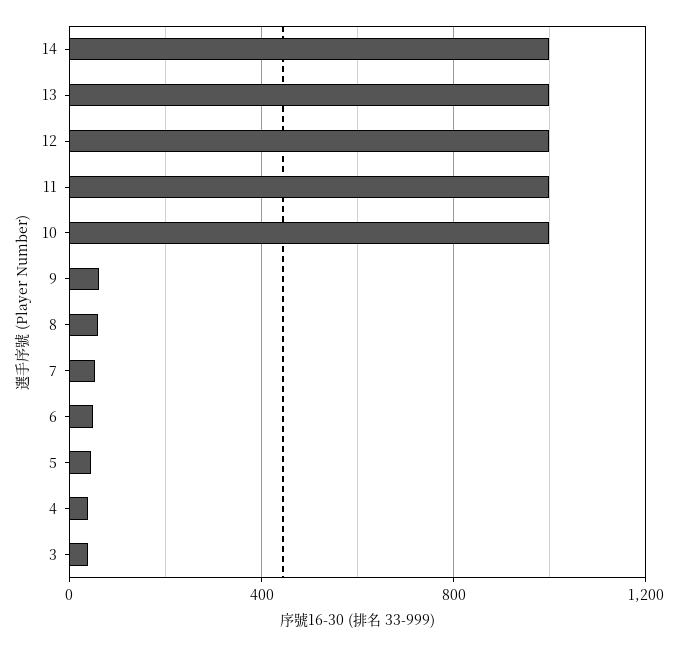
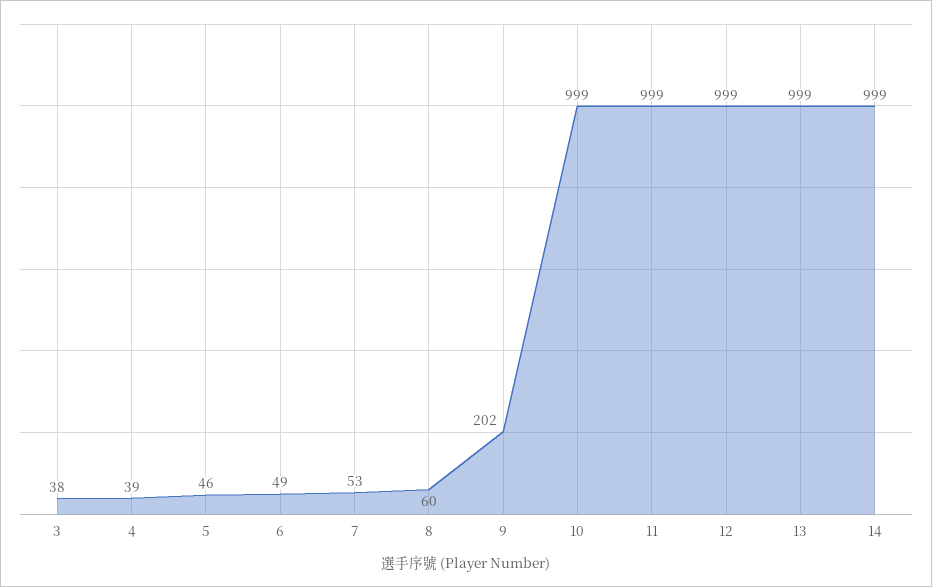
9: 50 -> 202

